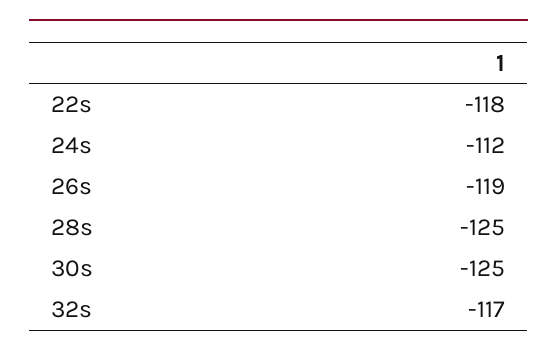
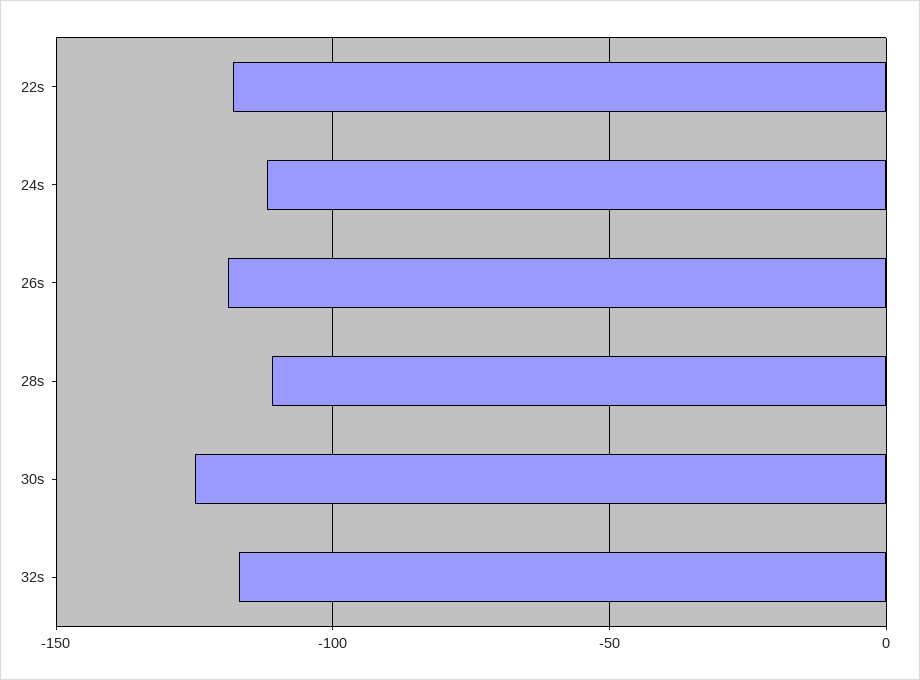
28s: -125 -> -110

